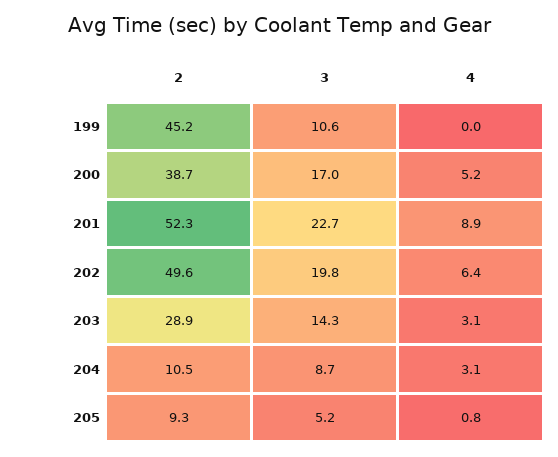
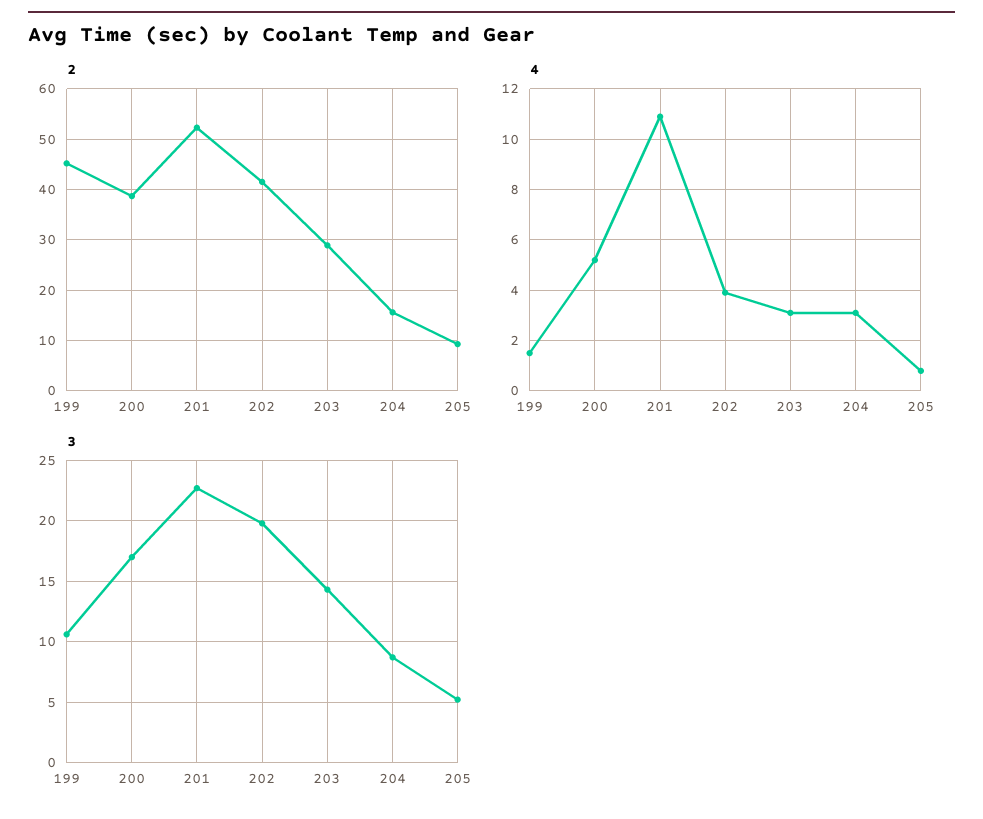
4, 199: 0 -> 1.5
4, 201: 8.9 -> 11
2, 202: 49.6 -> 42
4, 202: 6.4 -> 4
2, 204: 10.5 -> 16

